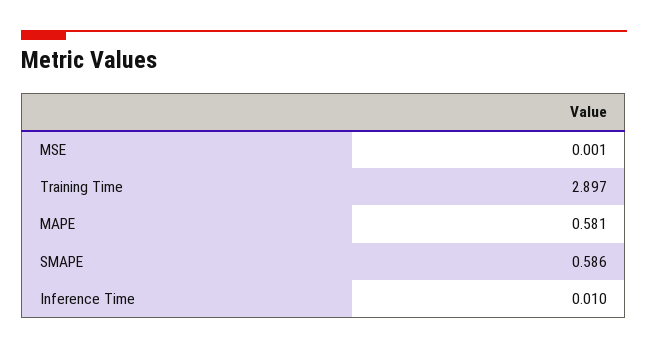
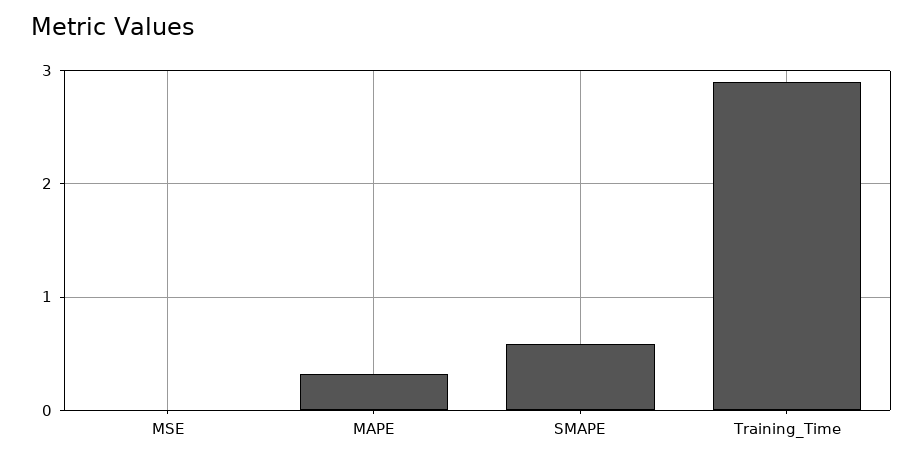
MAPE: 0.581 -> 0.3
Inference Time: 0.01 -> none

